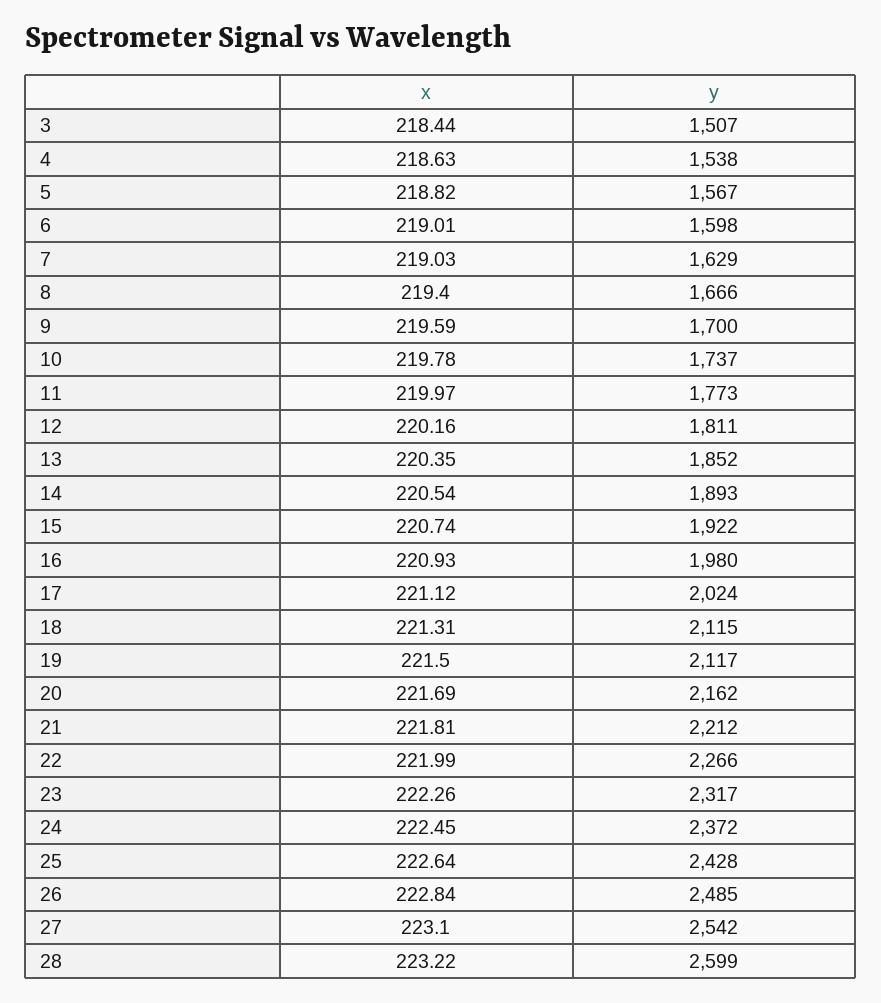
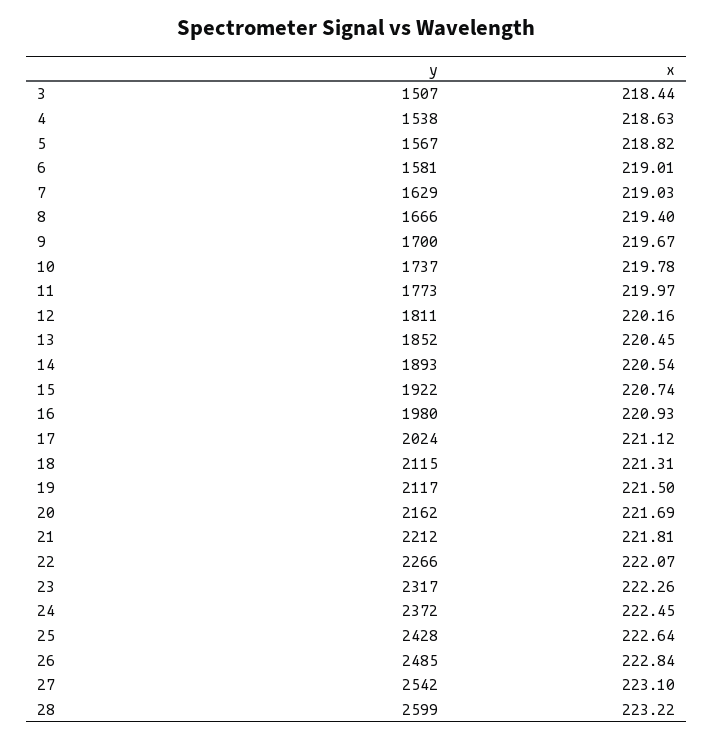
y, 6: 1598 -> 1581
x, 9: 219.59 -> 219.67
x, 13: 220.35 -> 220.45
x, 22: 221.99 -> 222.07

